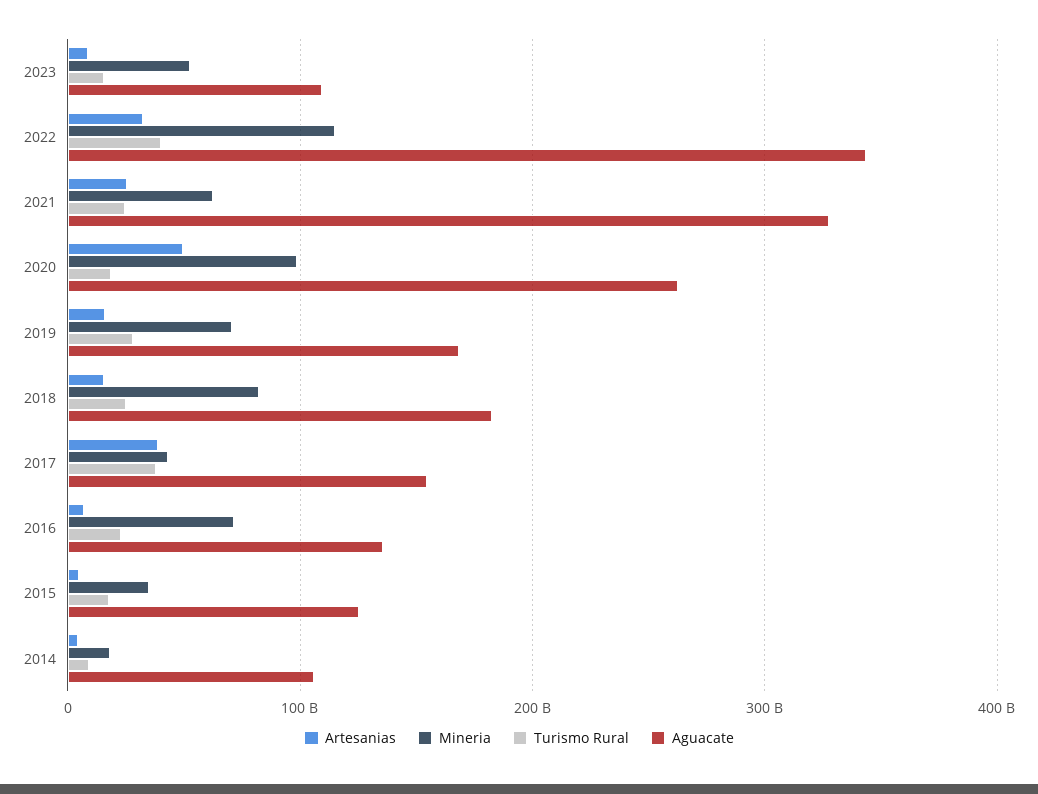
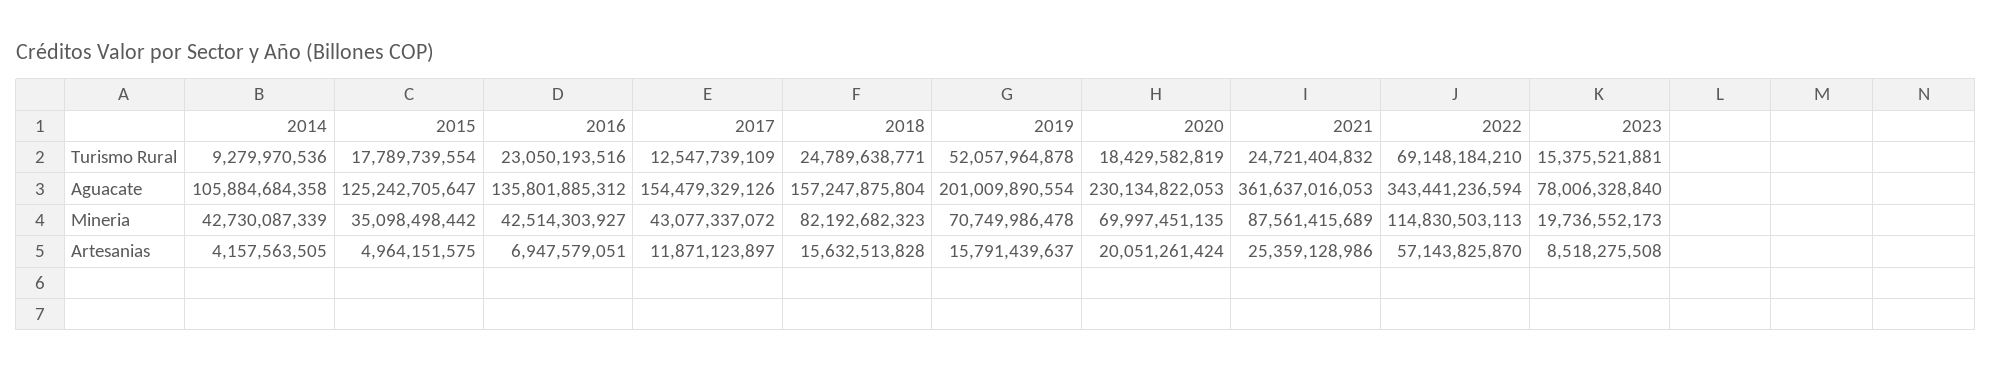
Mineria, 2023: 50000000000 -> 19736552173
Aguacate, 2023: 110000000000 -> 78006328840
Artesanias, 2022: 30000000000 -> 57143825870
Turismo Rural, 2022: 40000000000 -> 69148184210
Mineria, 2021: 60000000000 -> 87561415689
Aguacate, 2021: 330000000000 -> 361637016053
Artesanias, 2020: 50000000000 -> 20051261424
Mineria, 2020: 100000000000 -> 69997451135
Aguacate, 2020: 260000000000 -> 230134822053
Turismo Rural, 2019: 30000000000 -> 52057964878
Aguacate, 2019: 170000000000 -> 201009890554
Aguacate, 2018: 180000000000 -> 157247875804
Artesanias, 2017: 40000000000 -> 11871123897
Turismo Rural, 2017: 40000000000 -> 12547739109
Mineria, 2016: 70000000000 -> 42514303927
Mineria, 2014: 20000000000 -> 42730087339

